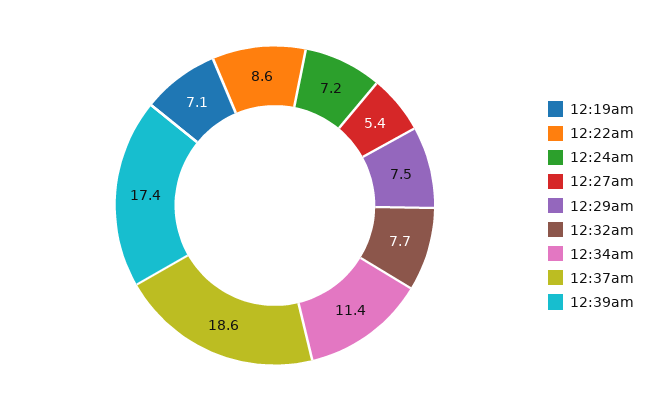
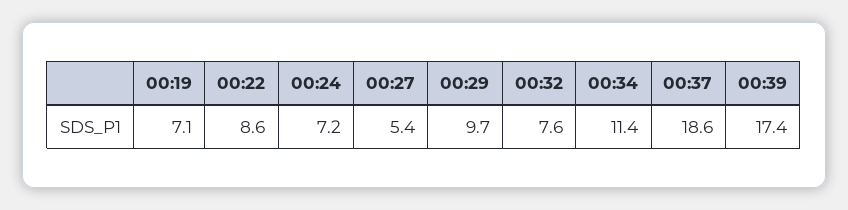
12:29am: 7.5 -> 9.7
12:32am: 7.7 -> 7.6

